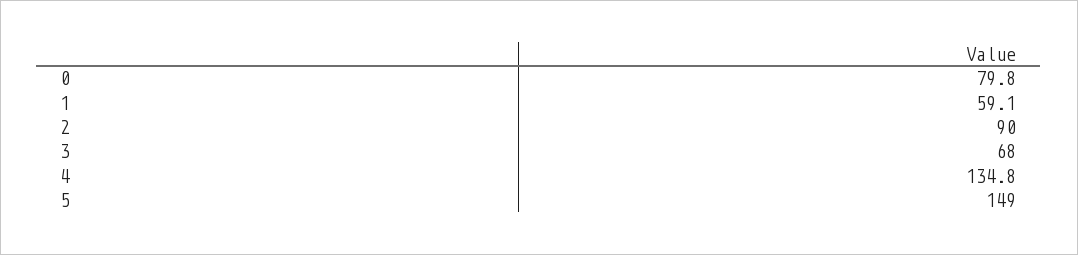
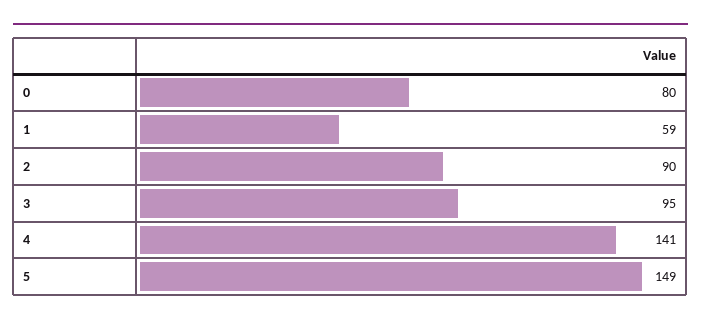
3: 68 -> 95
4: 134.8 -> 141

